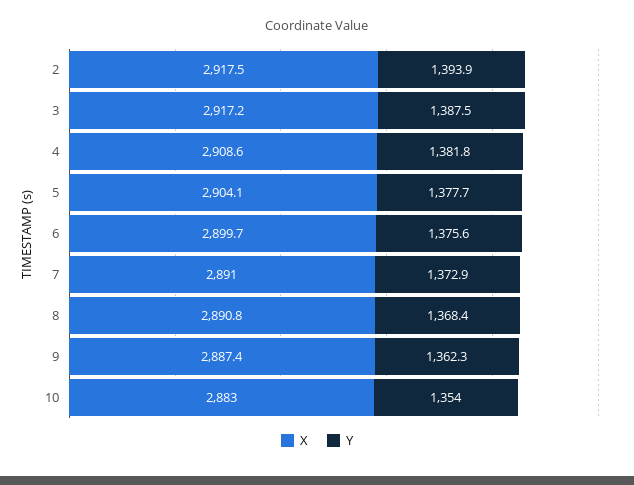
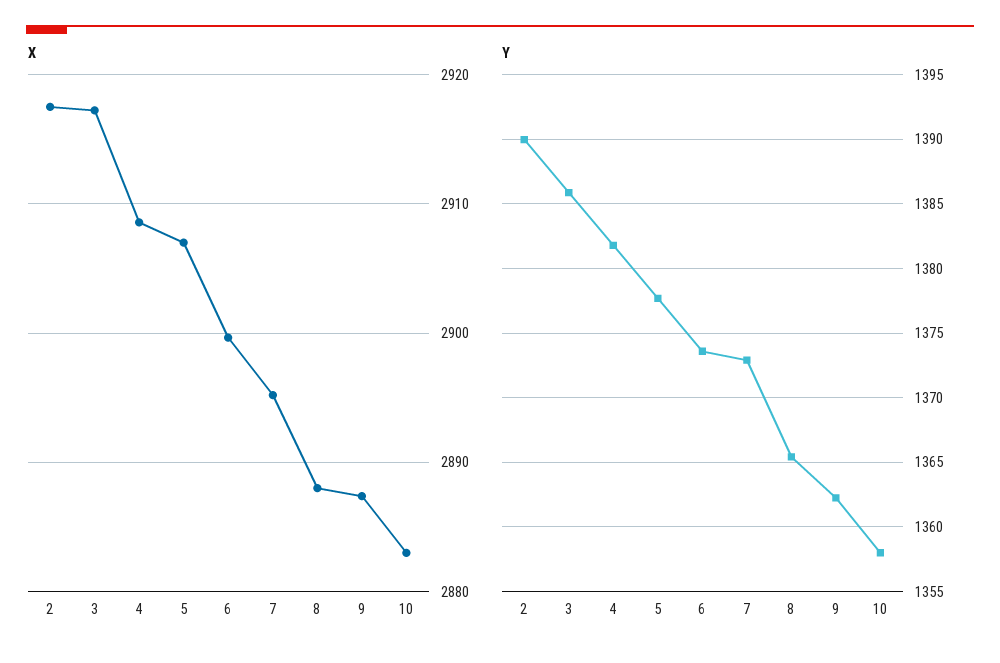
Y, 2: 1393.9 -> 1390
Y, 3: 1387.5 -> 1386
X, 5: 2904.1 -> 2907
Y, 6: 1375.6 -> 1373.5
X, 7: 2891 -> 2895
X, 8: 2890.8 -> 2888
Y, 8: 1368.4 -> 1365.5
Y, 10: 1354 -> 1358

